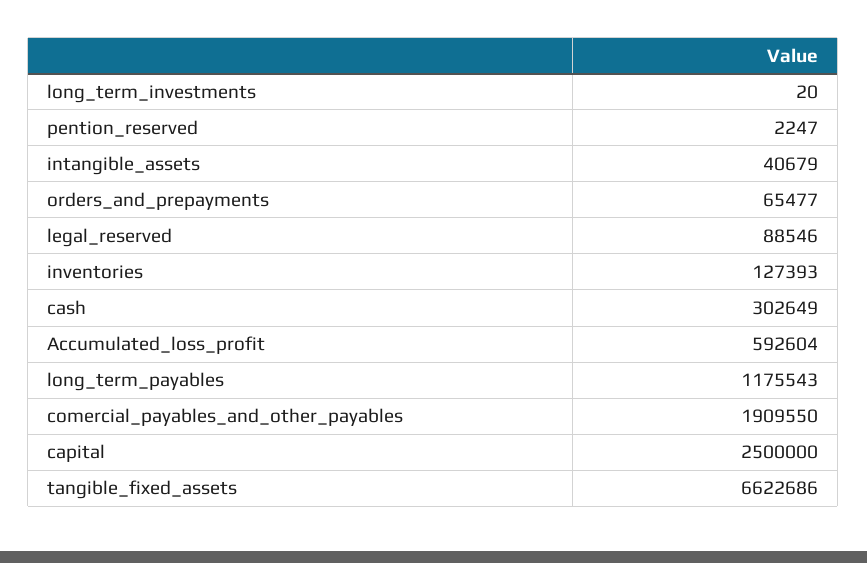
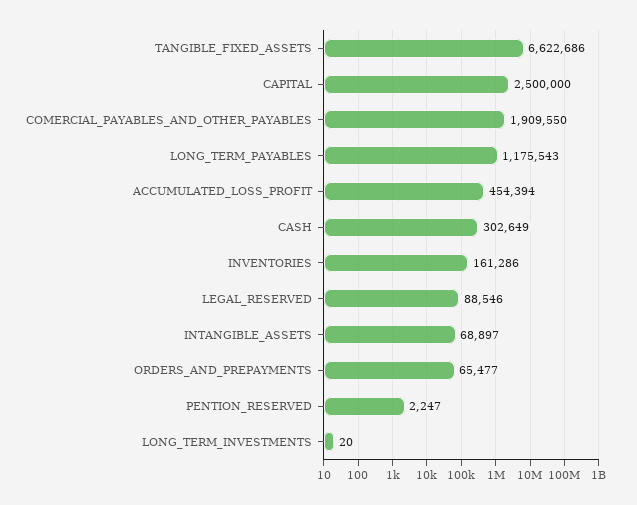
intangible_assets: 40679 -> 68897
inventories: 127393 -> 161286
Accumulated_loss_profit: 592604 -> 454394

